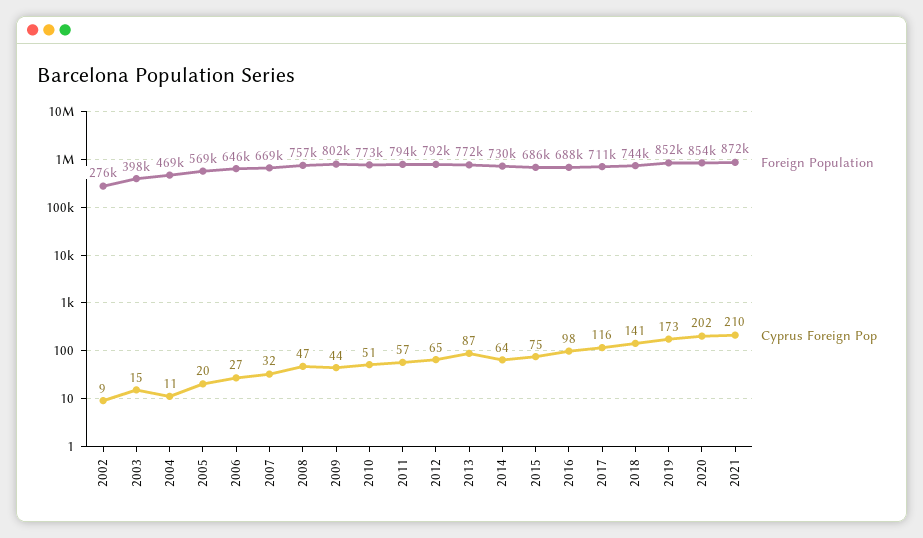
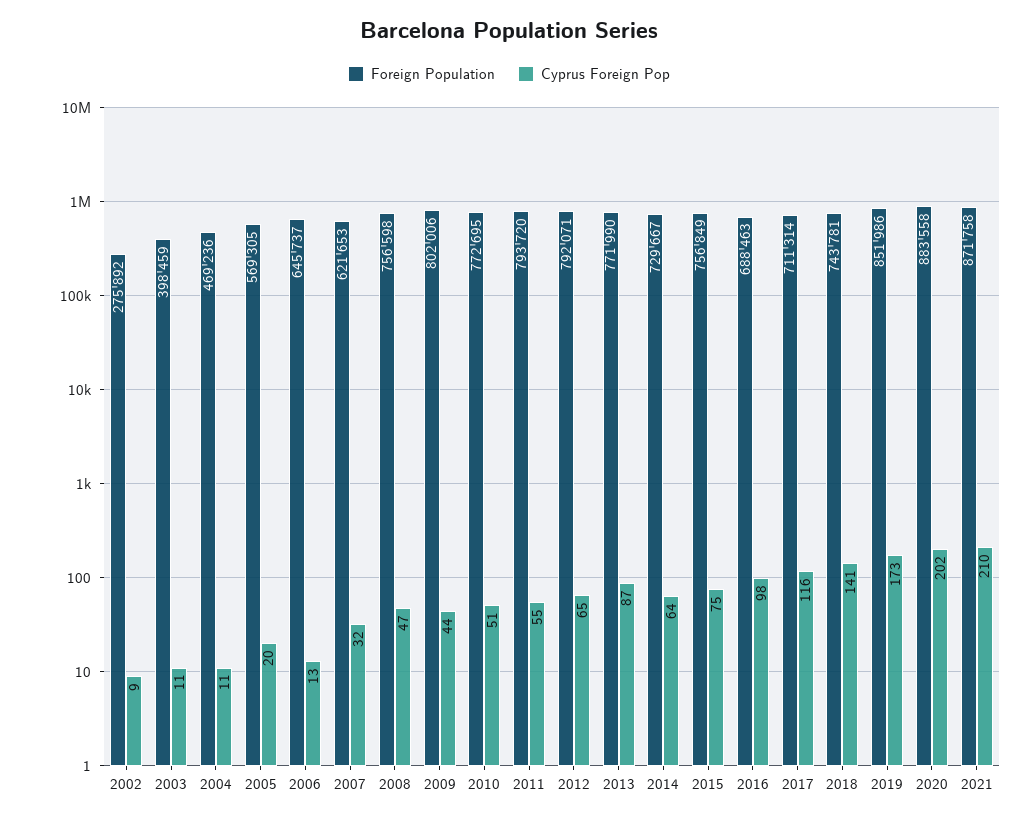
Cyprus Foreign Pop, 2003: 15 -> 11
Cyprus Foreign Pop, 2006: 27 -> 13
Foreign Population, 2007: 669000 -> 621653
Cyprus Foreign Pop, 2011: 57 -> 55
Foreign Population, 2015: 686000 -> 756849
Foreign Population, 2020: 854000 -> 883558

